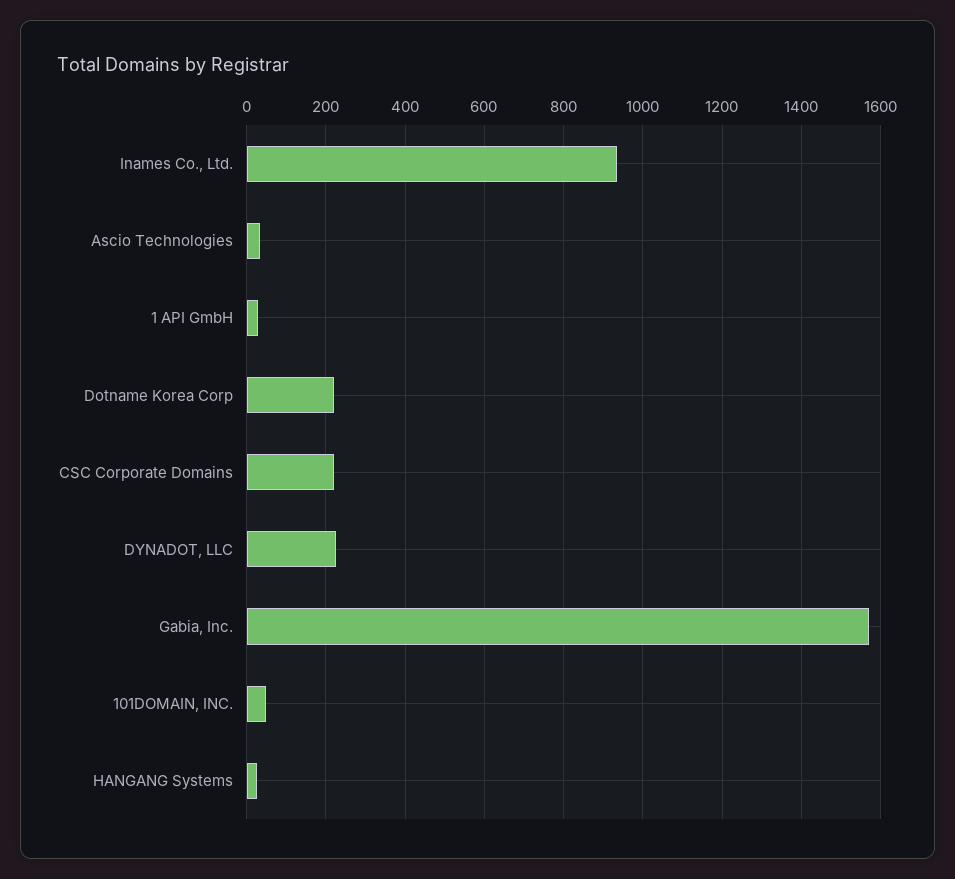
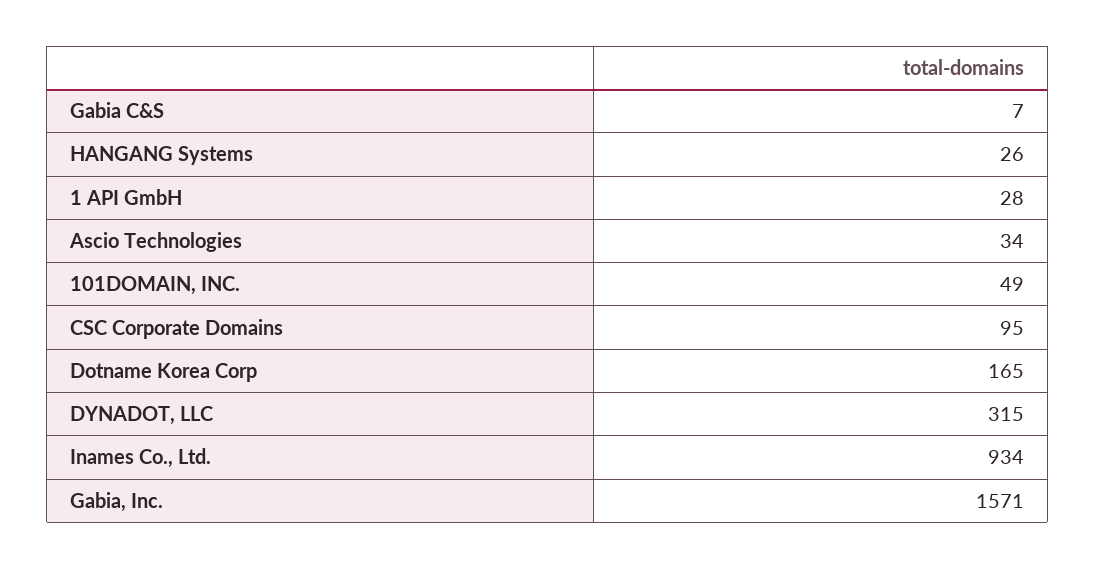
Dotname Korea Corp: 220 -> 165
CSC Corporate Domains: 220 -> 95
DYNADOT, LLC: 220 -> 315
Gabia C&S: none -> 7

